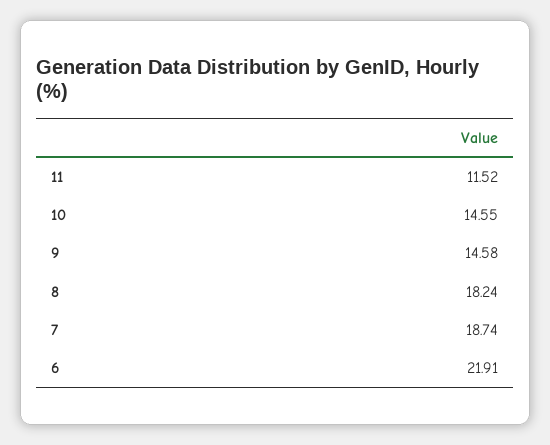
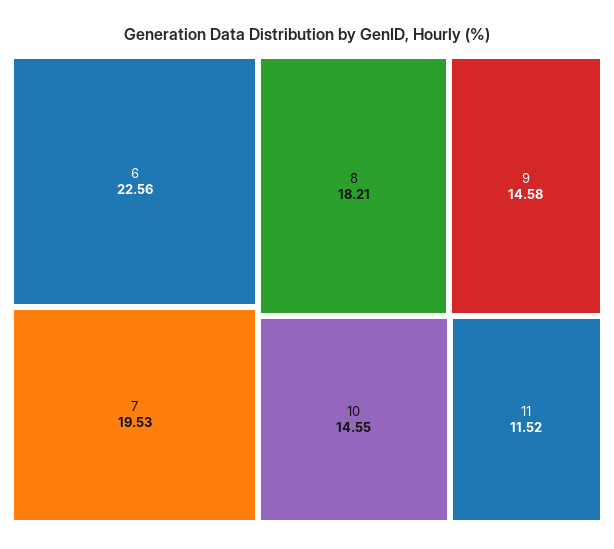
8: 18.24 -> 18.21
7: 18.74 -> 19.53
6: 21.91 -> 22.56

